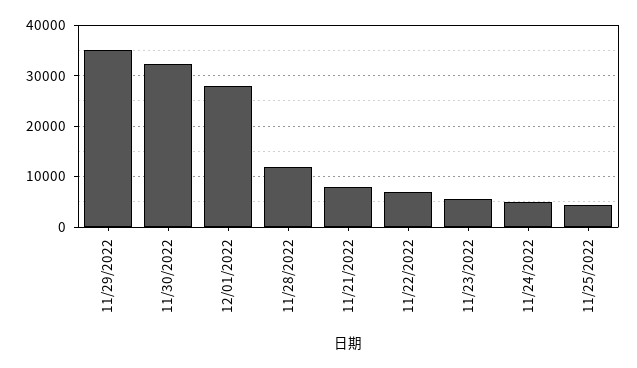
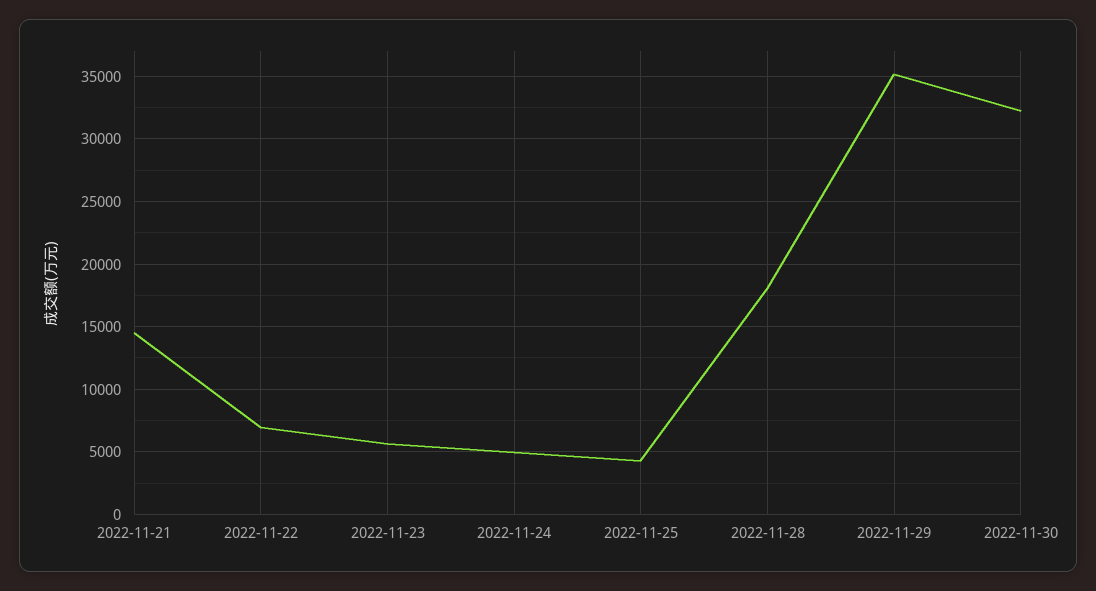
12/01/2022: 28000 -> none
11/28/2022: 12000 -> 18000
11/21/2022: 8000 -> 14500

